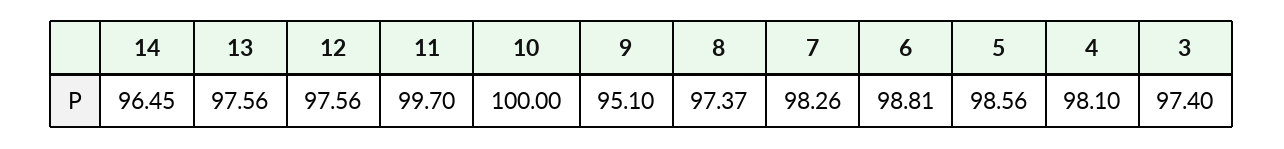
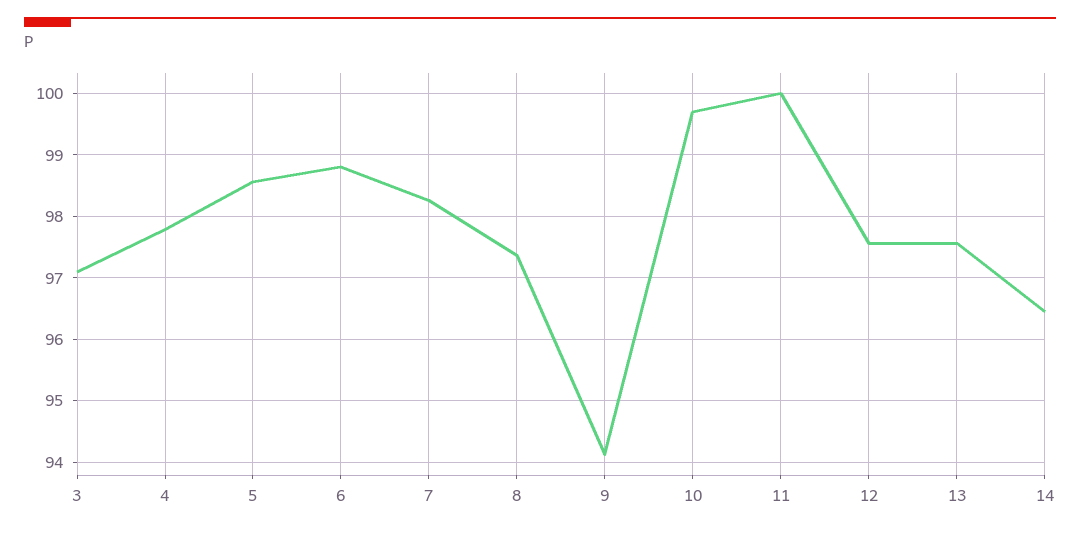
11: 99.7 -> 100
10: 100 -> 99.7
9: 95.1 -> 94.1
4: 98.1 -> 97.8
3: 97.4 -> 97.1

